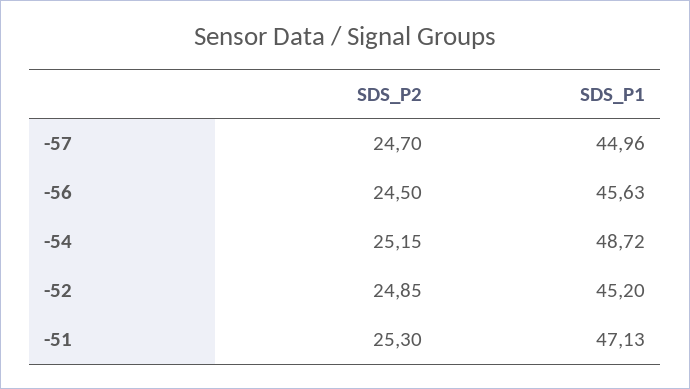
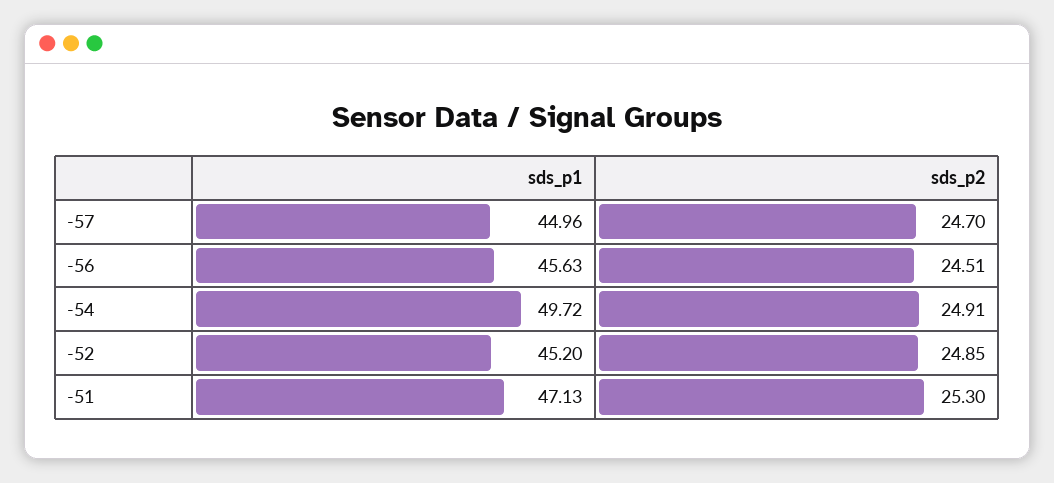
SDS_P2, -56: 24.5 -> 24.51
SDS_P2, -54: 25.15 -> 24.91
SDS_P1, -54: 48.72 -> 49.72

